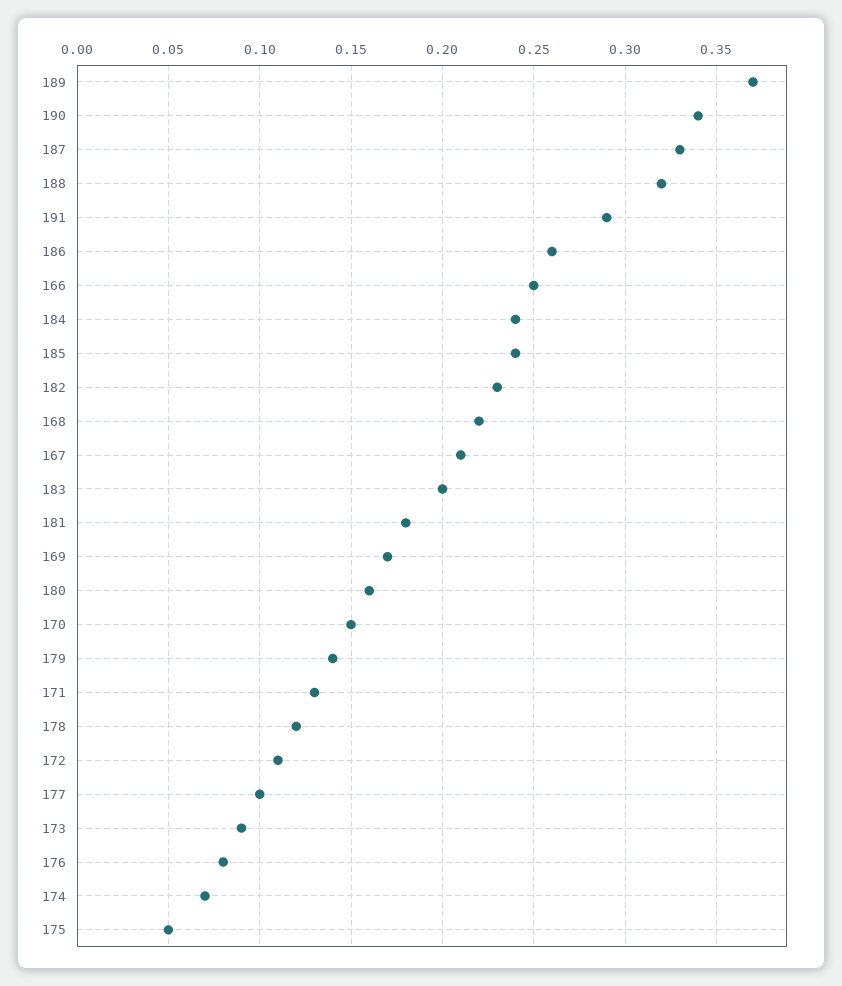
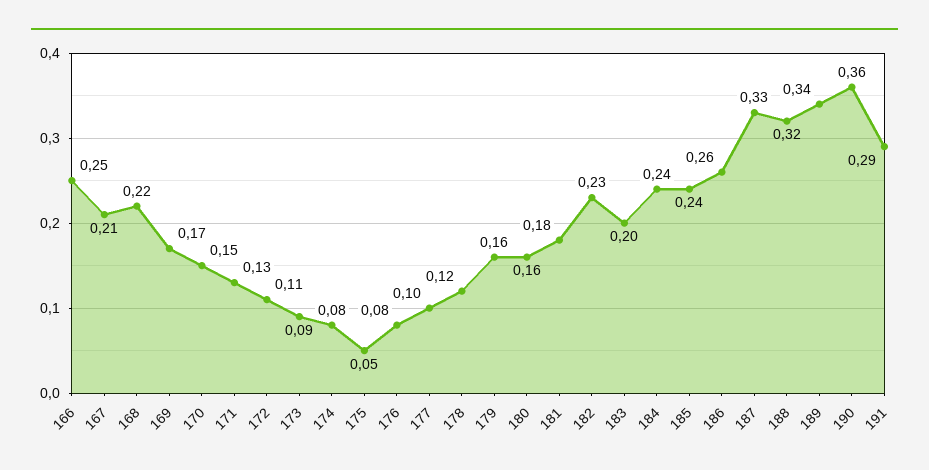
189: 0.37 -> 0.34
190: 0.34 -> 0.36
179: 0.14 -> 0.16
174: 0.07 -> 0.08

